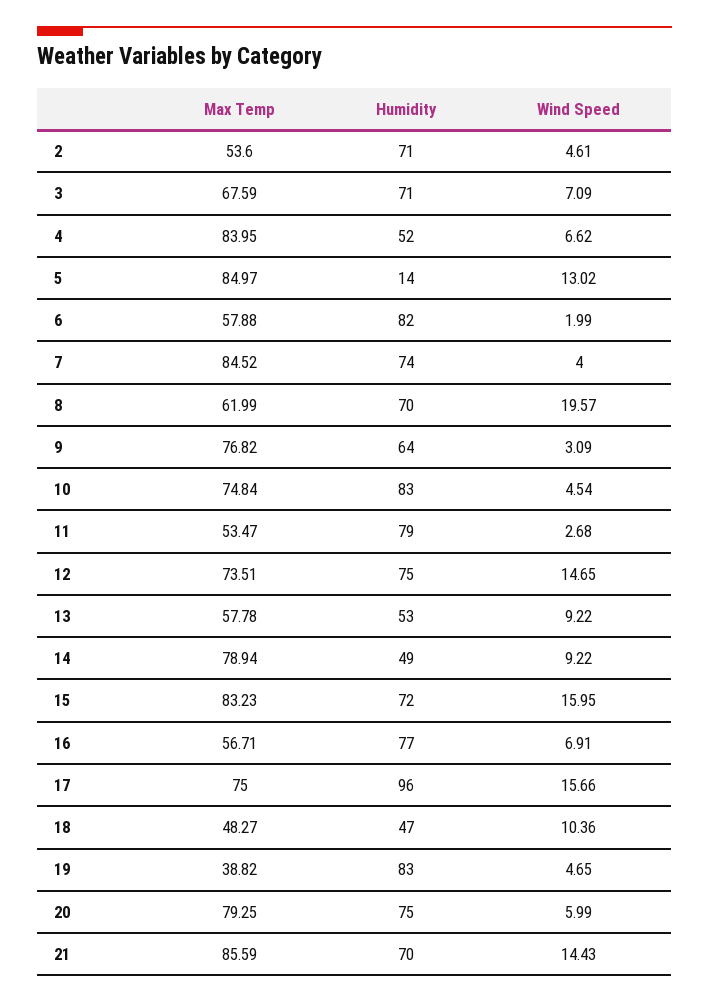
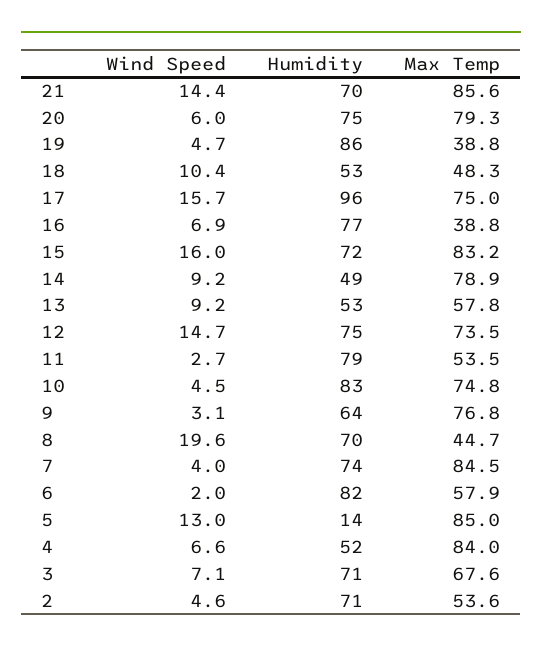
Max Temp, 8: 61.99 -> 44.7
Max Temp, 16: 56.71 -> 38.8
Humidity, 18: 47 -> 53
Humidity, 19: 83 -> 86

